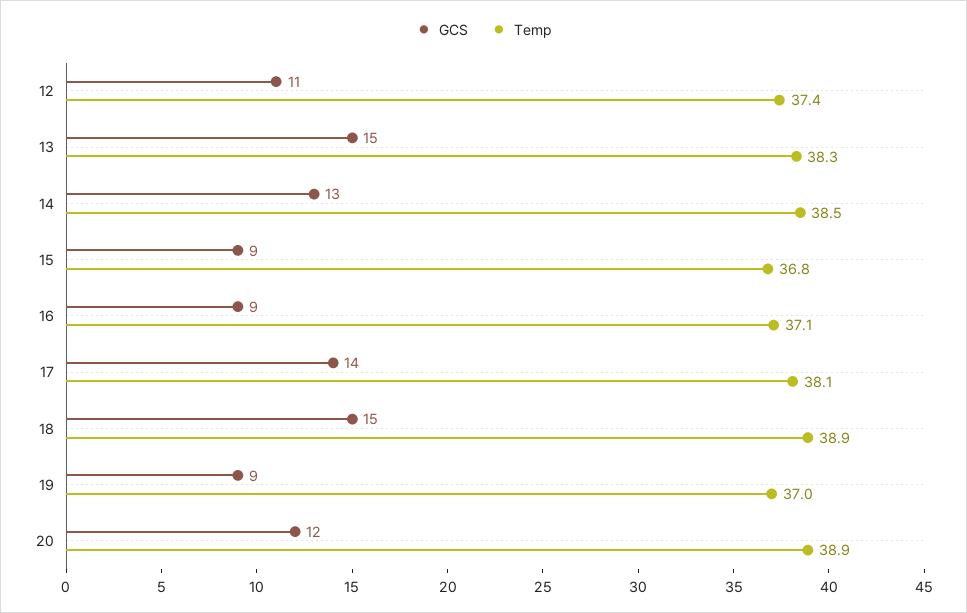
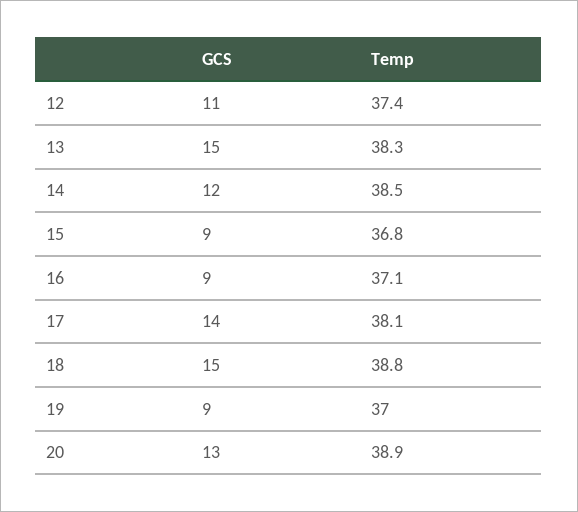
GCS, 14: 13 -> 12
Temp, 18: 38.9 -> 38.8
GCS, 20: 12 -> 13

